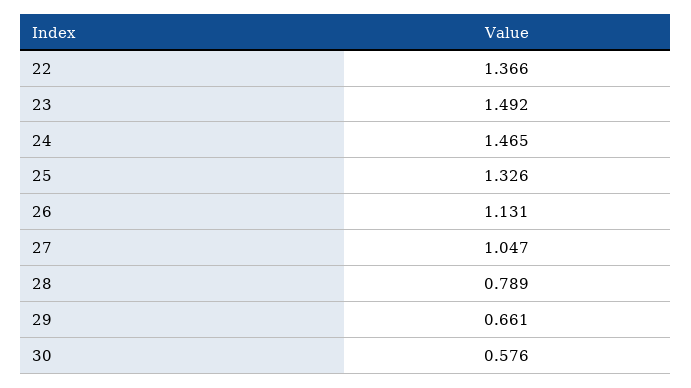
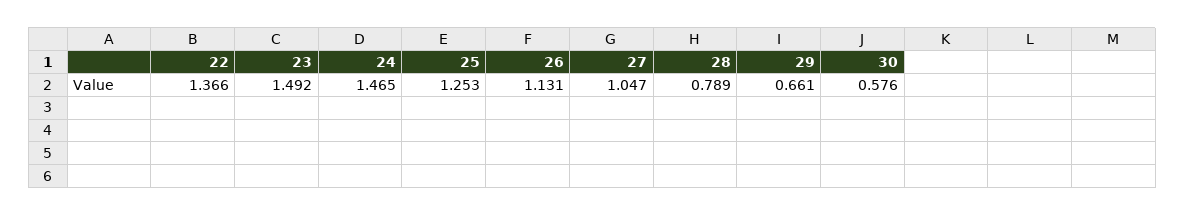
25: 1.326 -> 1.253

